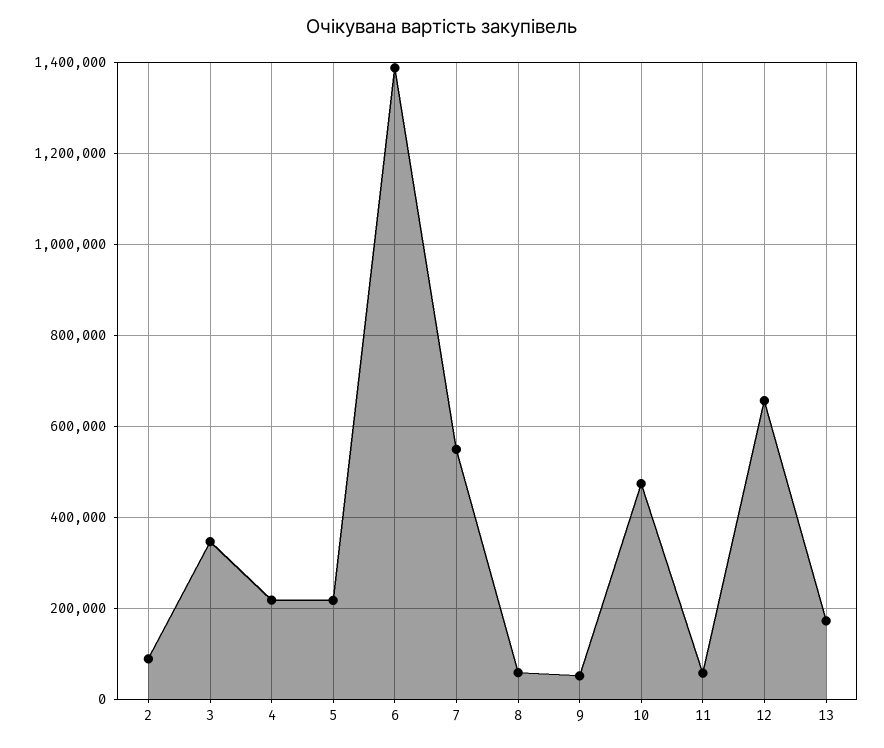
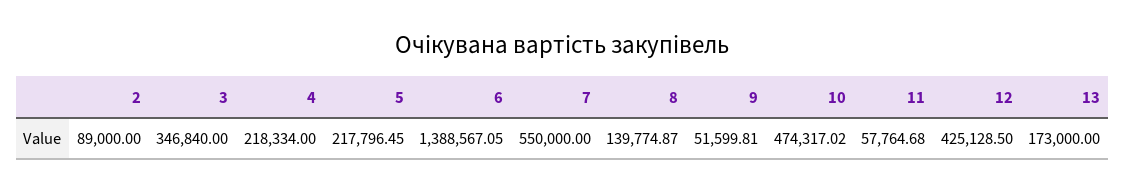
8: 60000 -> 139774.87
12: 660000 -> 425128.5

